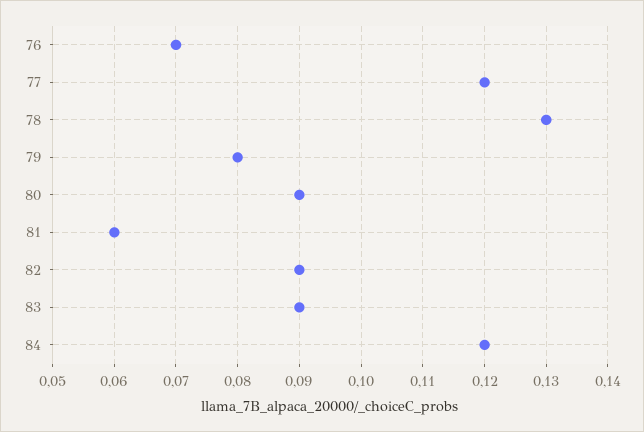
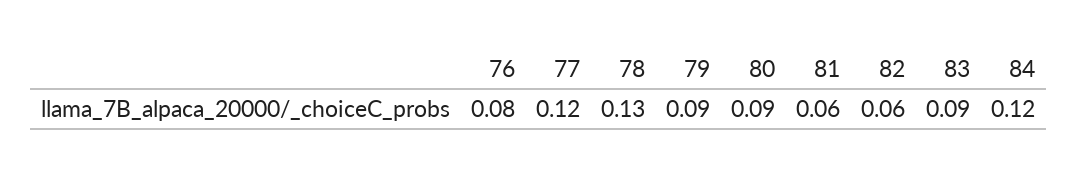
76: 0.07 -> 0.08
79: 0.08 -> 0.09
82: 0.09 -> 0.06

